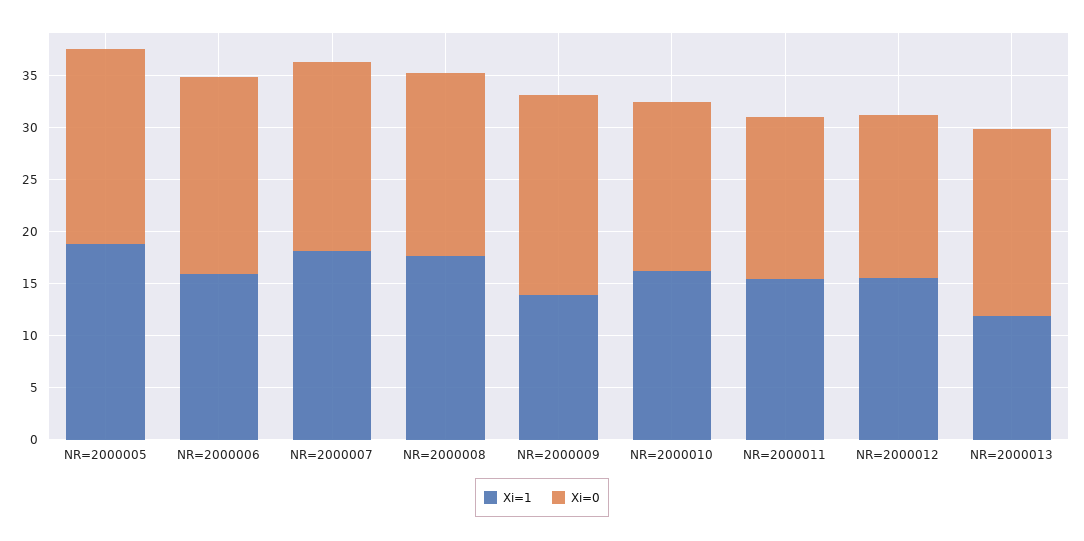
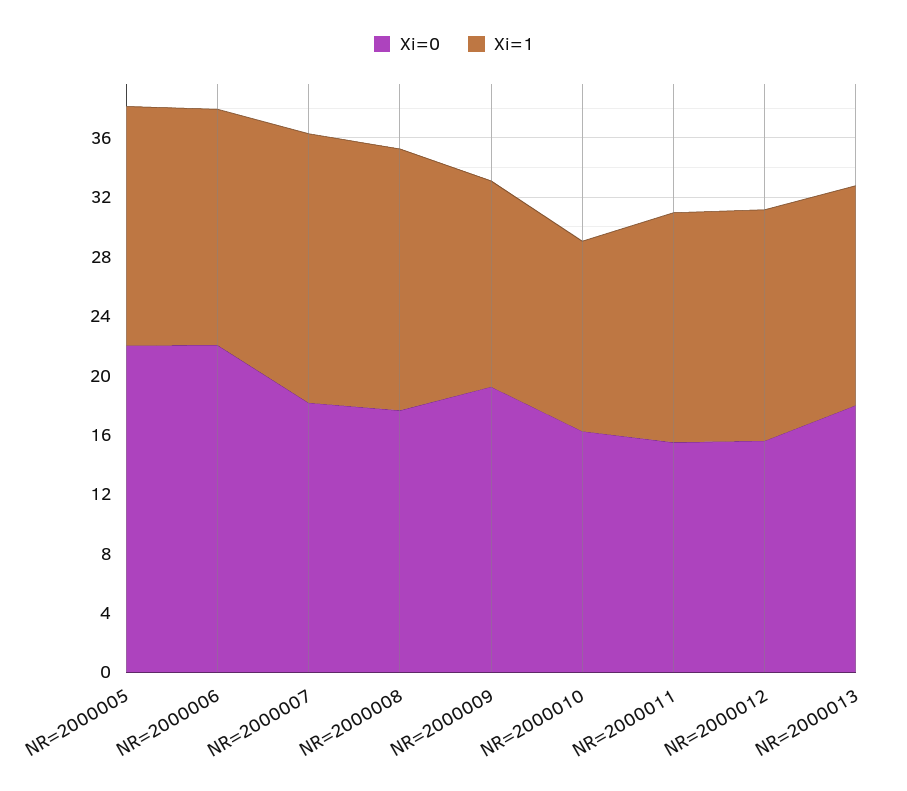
Xi=1, NR=2000005: 19 -> 16
Xi=0, NR=2000005: 19 -> 22
Xi=0, NR=2000006: 19 -> 22
Xi=1, NR=2000010: 16 -> 13
Xi=1, NR=2000013: 12 -> 15

